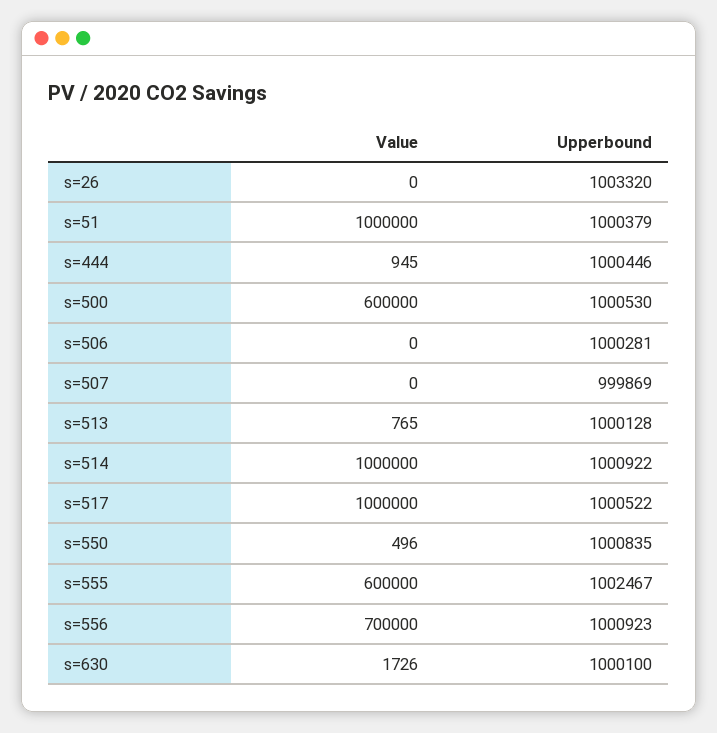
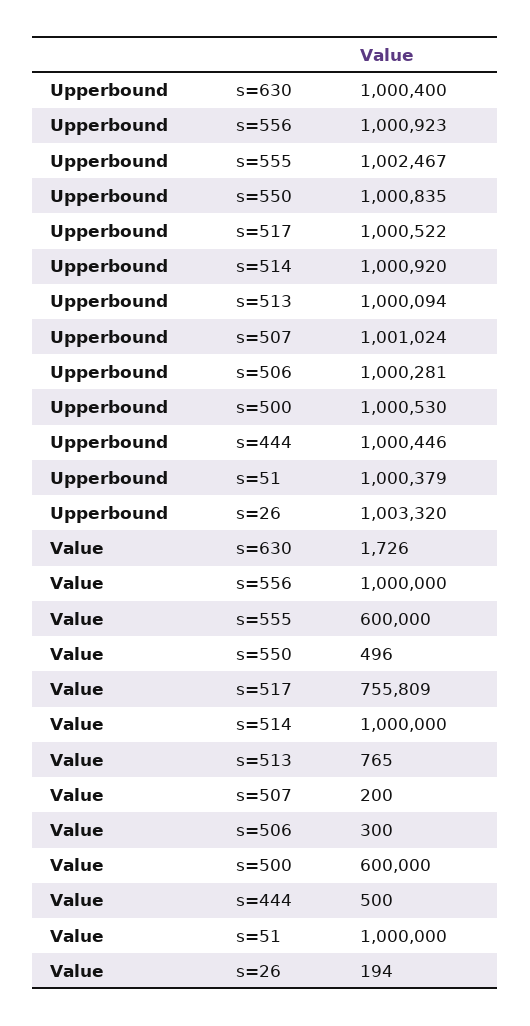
Value, s=26: 0 -> 194
Value, s=444: 945 -> 500
Value, s=506: 0 -> 300
Value, s=507: 0 -> 200
Upperbound, s=507: 999869 -> 1001024
Upperbound, s=513: 1000128 -> 1000094
Upperbound, s=514: 1000922 -> 1000920
Value, s=517: 1000000 -> 755809
Value, s=556: 700000 -> 1000000
Upperbound, s=630: 1000100 -> 1000400

